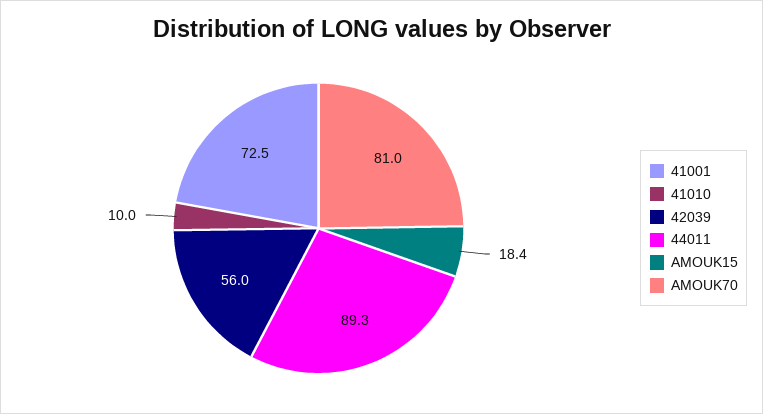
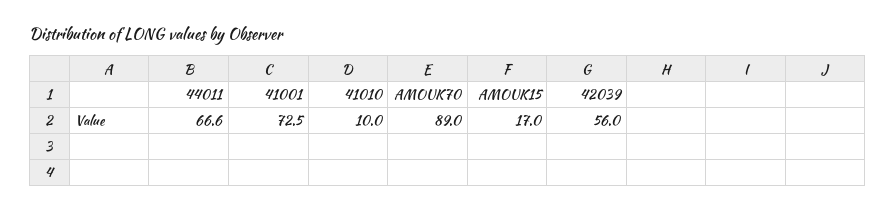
44011: 89.3 -> 66.6
AMOUK15: 18.4 -> 17
AMOUK70: 81 -> 89

